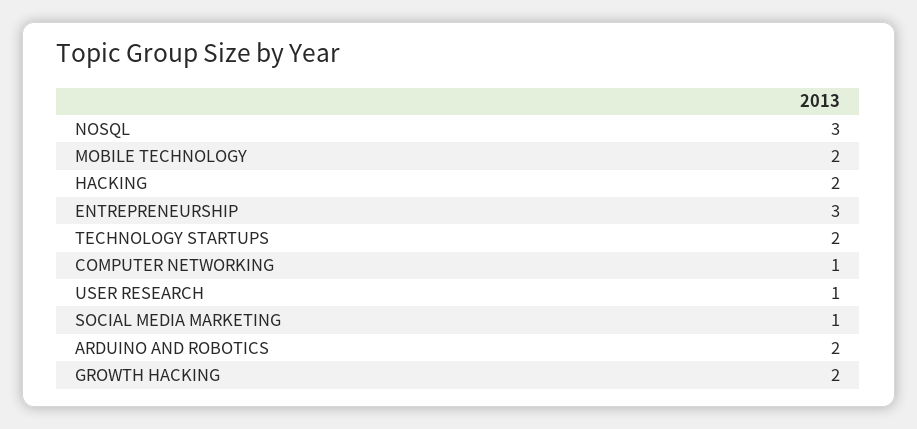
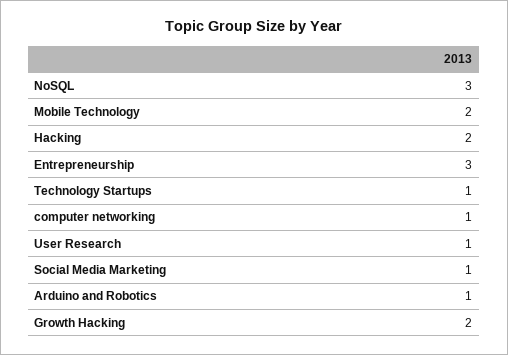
TECHNOLOGY STARTUPS: 2 -> 1
ARDUINO AND ROBOTICS: 2 -> 1

